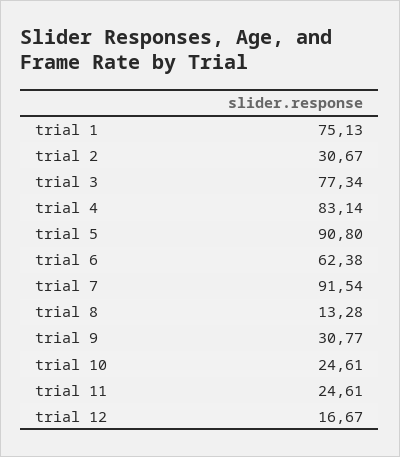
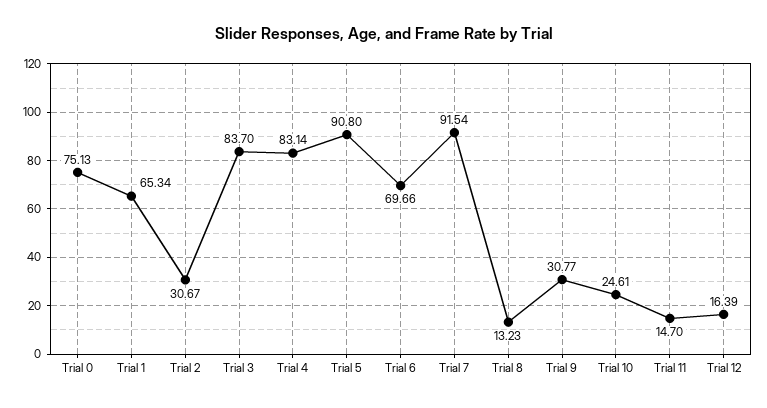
trial 1: 75.13 -> 65.34
trial 3: 77.34 -> 83.7
trial 6: 62.38 -> 69.66
trial 8: 13.28 -> 13.23
trial 11: 24.61 -> 14.7
trial 12: 16.67 -> 16.39
Trial 0: none -> 75.13

